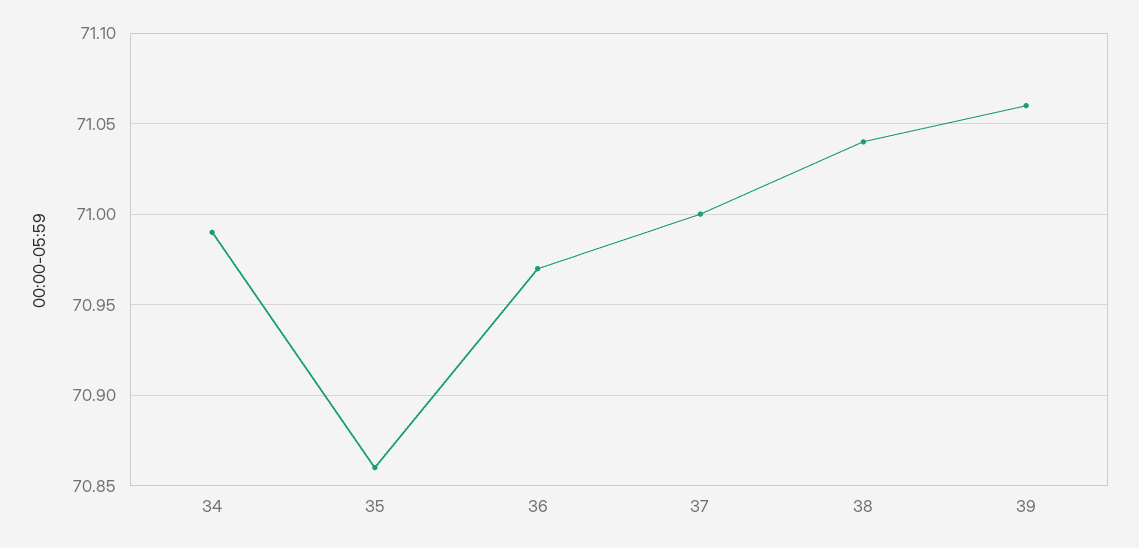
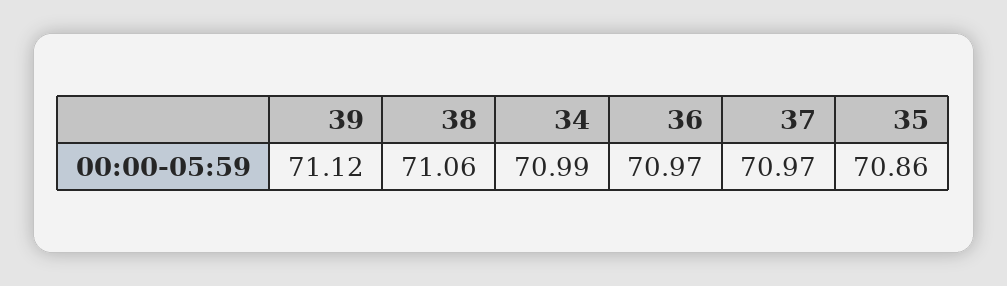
37: 71 -> 70.97
38: 71.04 -> 71.06
39: 71.06 -> 71.12

